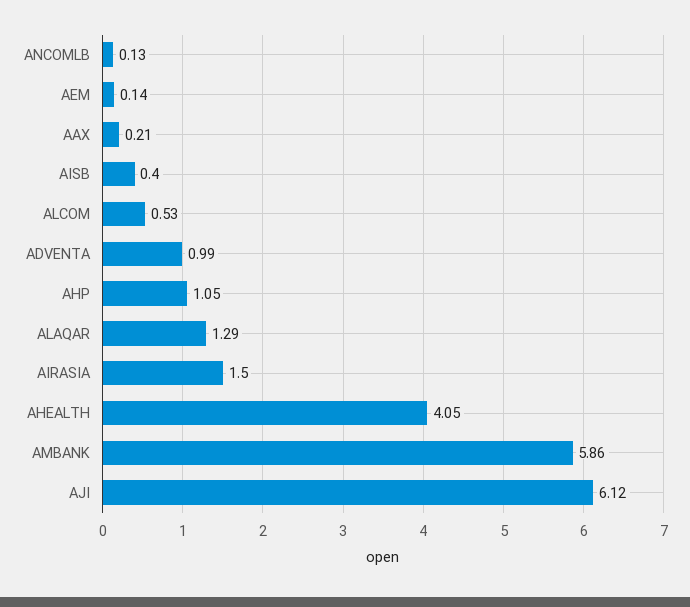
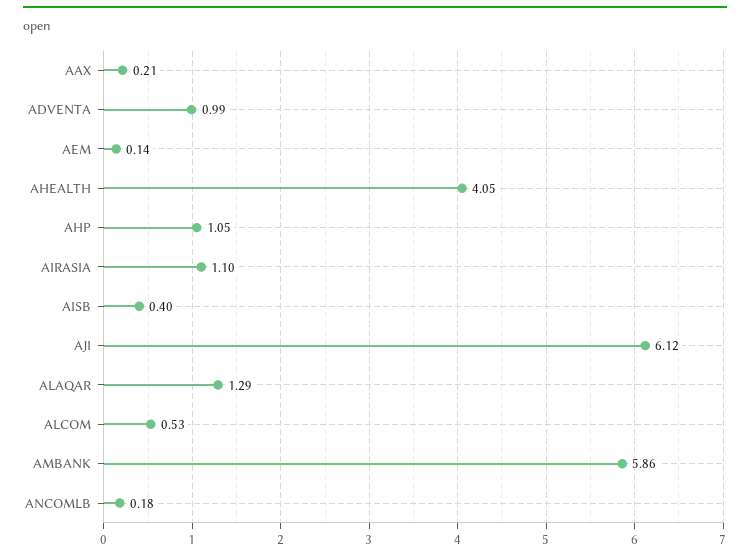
ANCOMLB: 0.13 -> 0.18
AIRASIA: 1.5 -> 1.1

